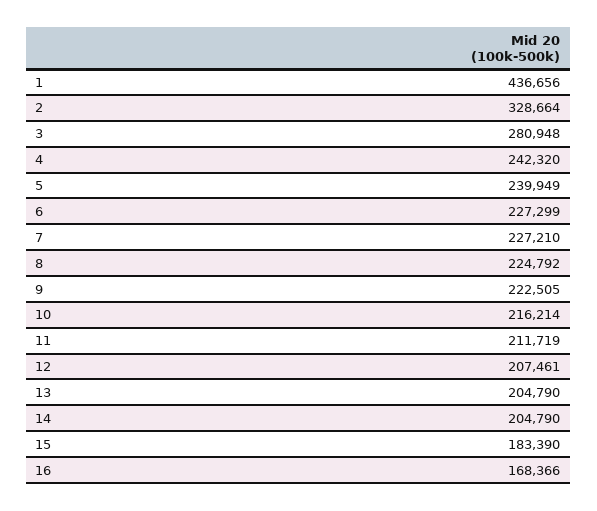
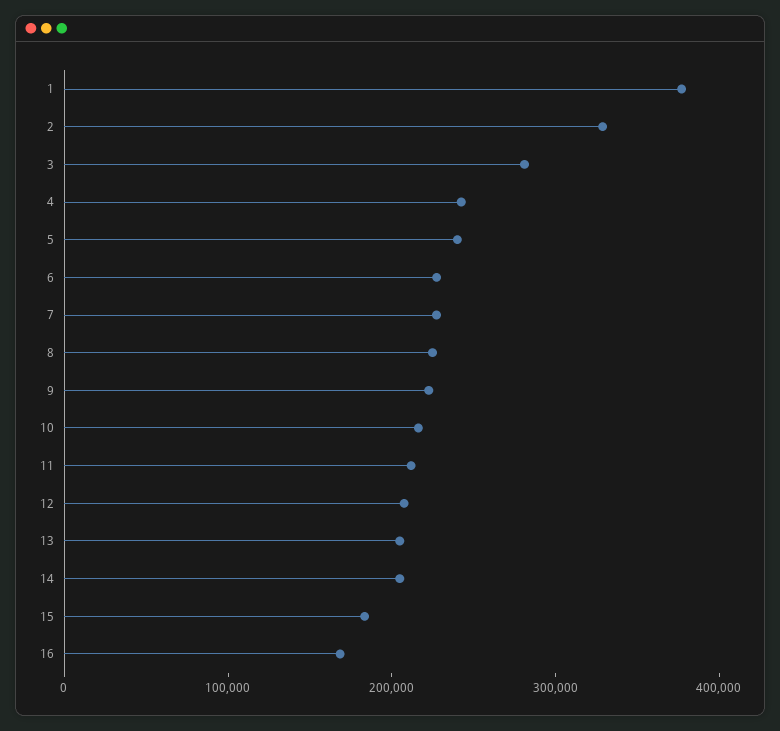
1: 436656 -> 380000

